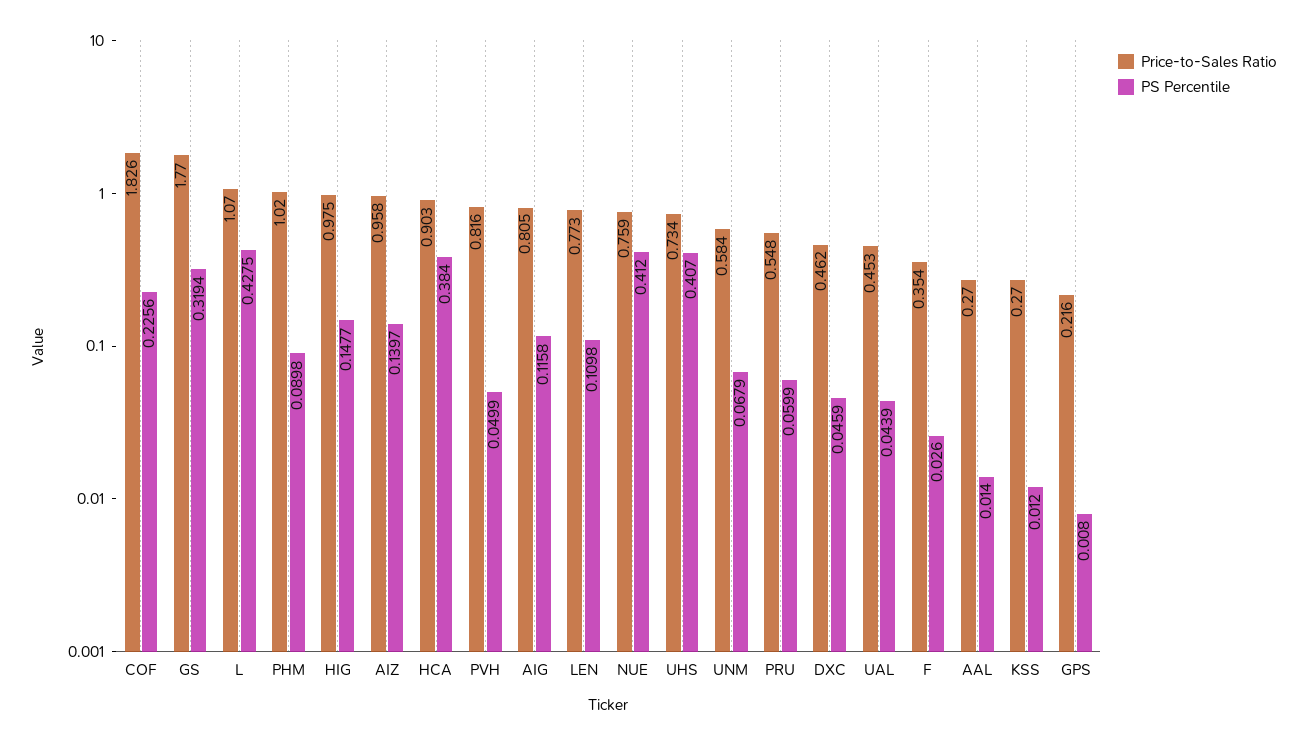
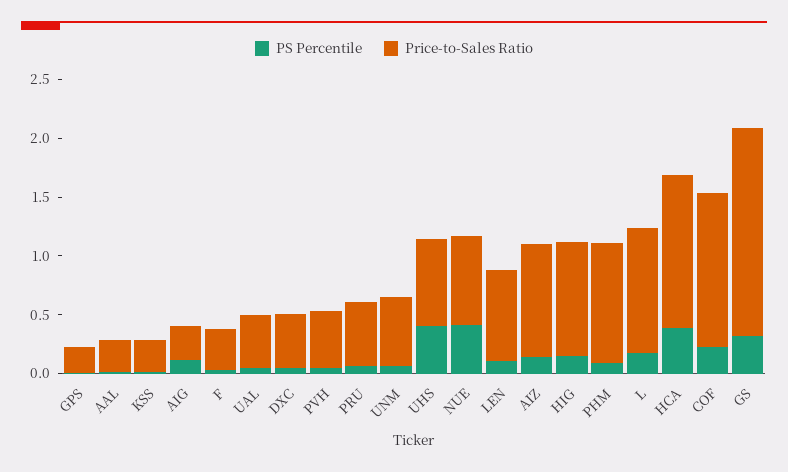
Price-to-Sales Ratio, COF: 1.826 -> 1.3
PS Percentile, L: 0.4275 -> 0.2
Price-to-Sales Ratio, HCA: 0.903 -> 1.3
Price-to-Sales Ratio, PVH: 0.816 -> 0.5
Price-to-Sales Ratio, AIG: 0.805 -> 0.3

